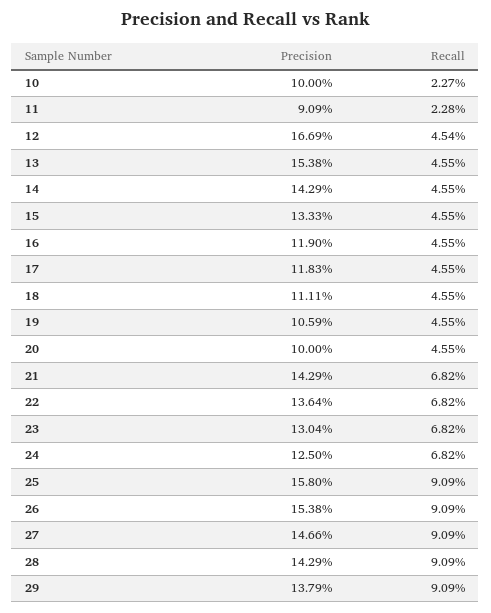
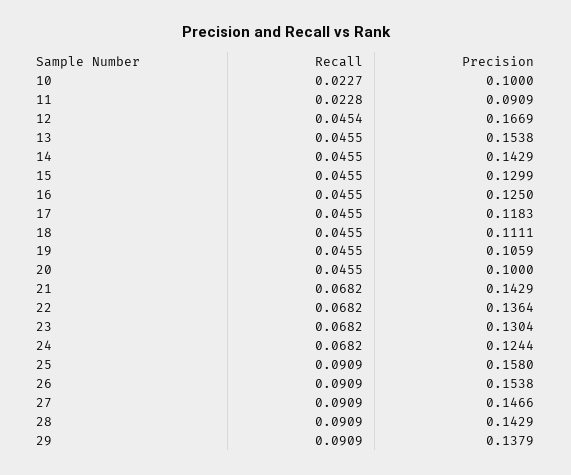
Precision, 15: 0.1333 -> 0.1299
Precision, 16: 0.119 -> 0.125
Precision, 24: 0.125 -> 0.1244

